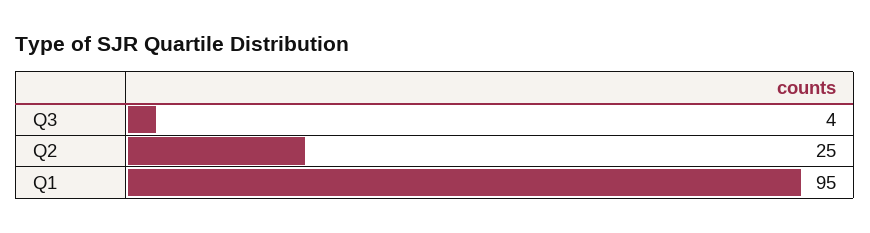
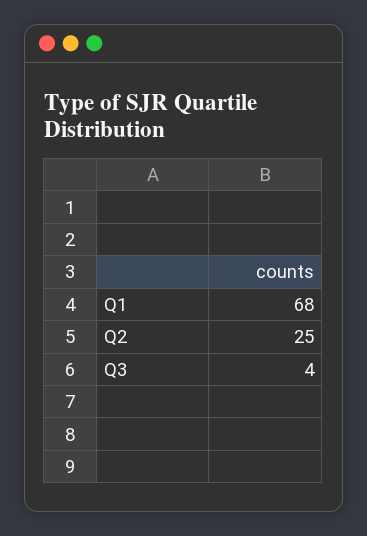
Q1: 95 -> 68

